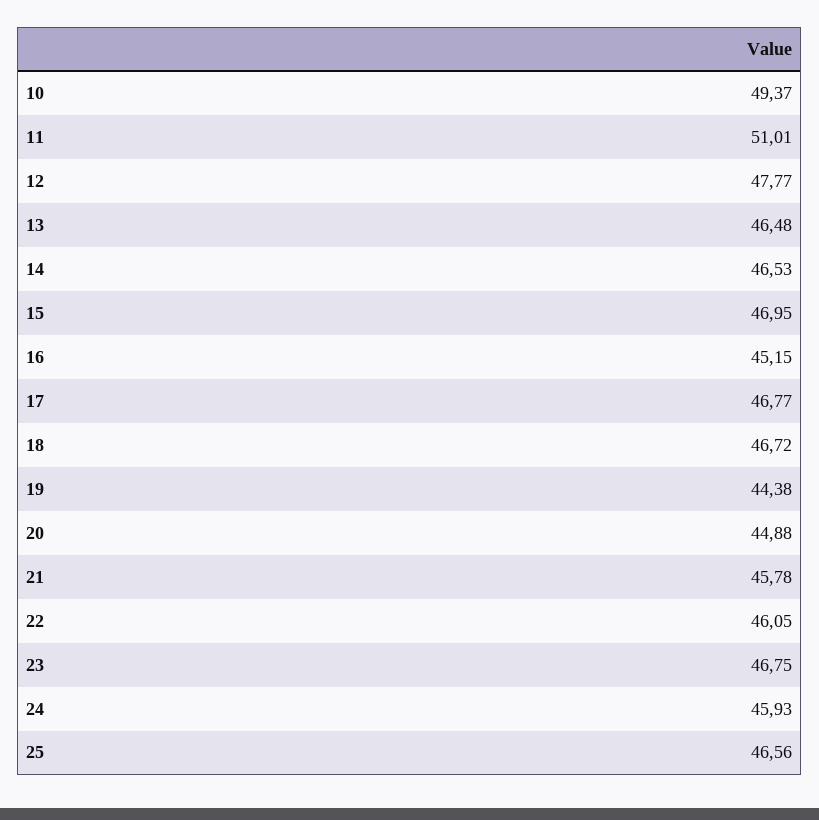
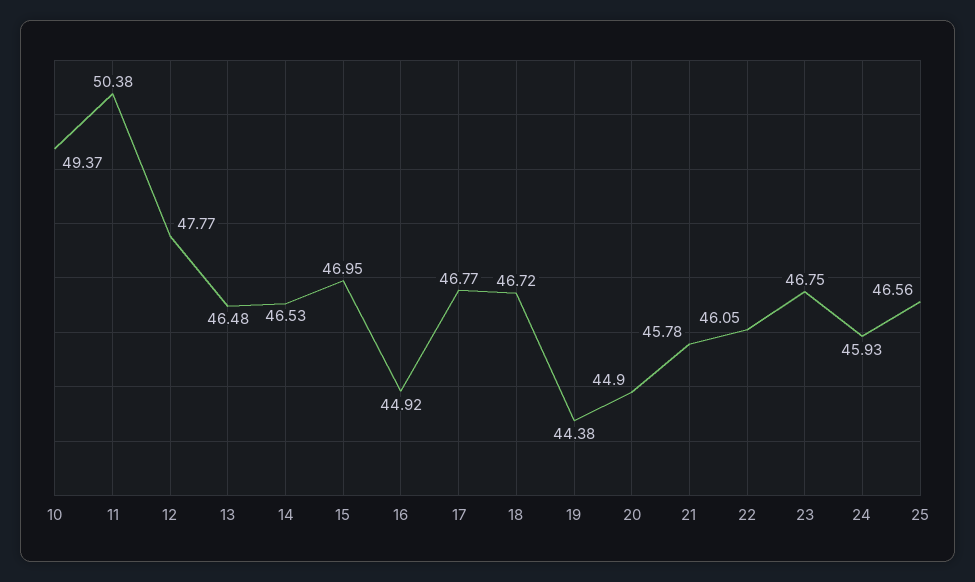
11: 51.01 -> 50.38
16: 45.15 -> 44.92
20: 44.88 -> 44.9

